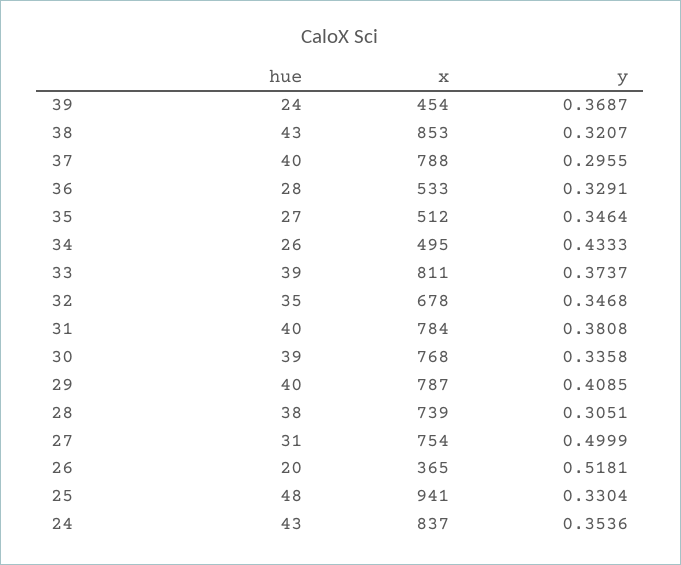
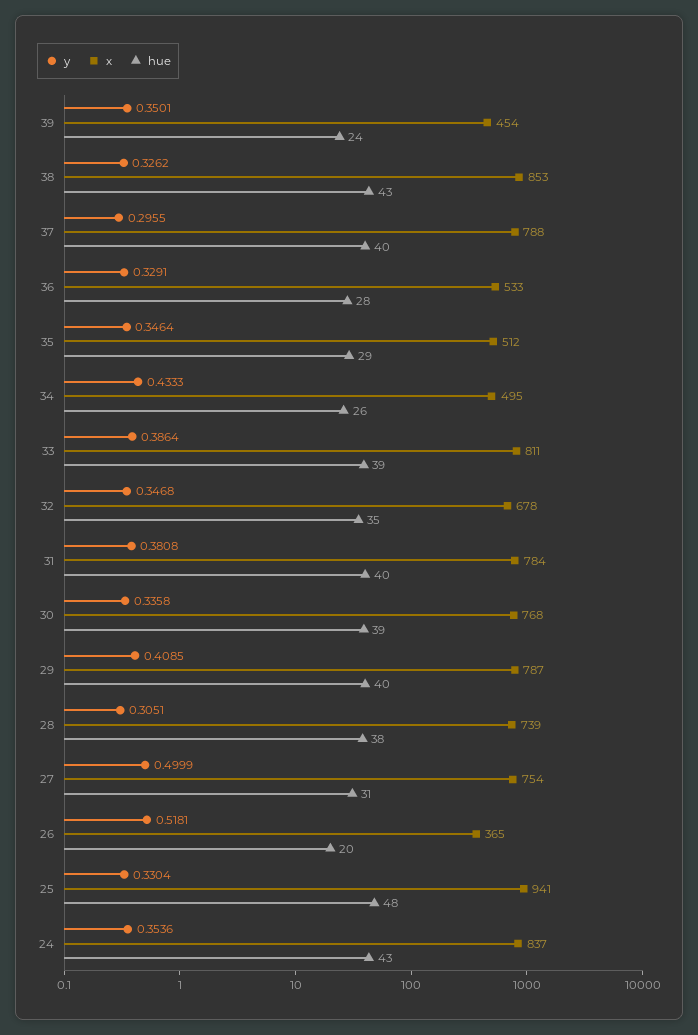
y, 39: 0.3687 -> 0.3501
y, 38: 0.3207 -> 0.3262
hue, 35: 27 -> 29
y, 33: 0.3737 -> 0.3864

